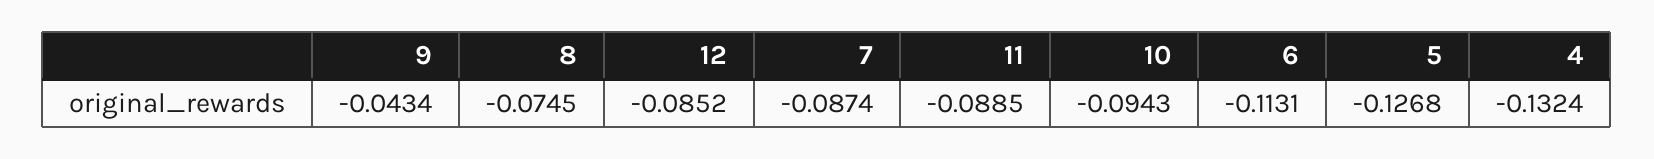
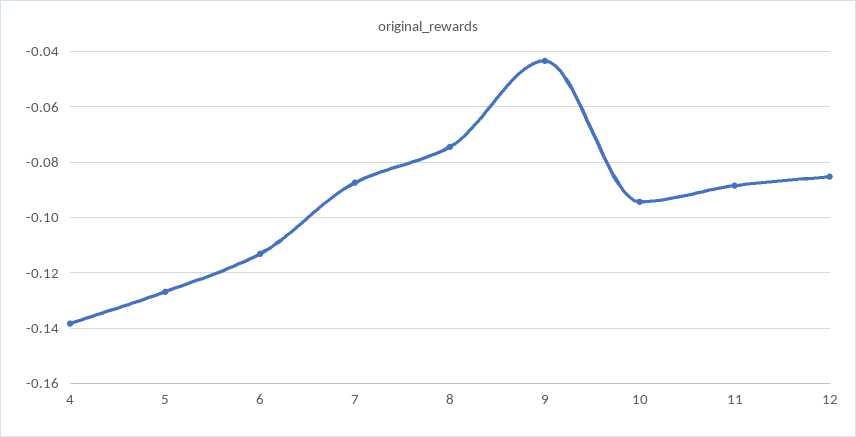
4: -0.1324 -> -0.1375

